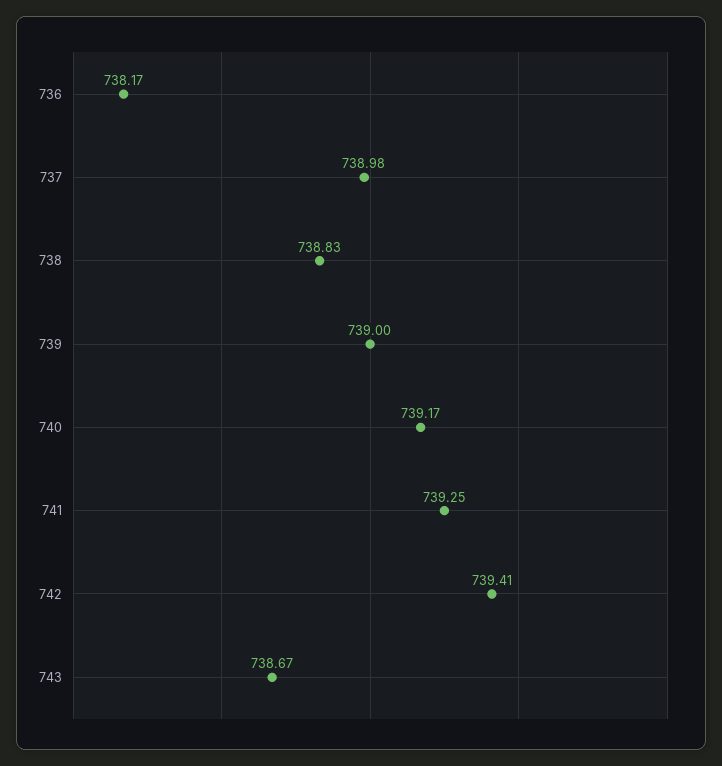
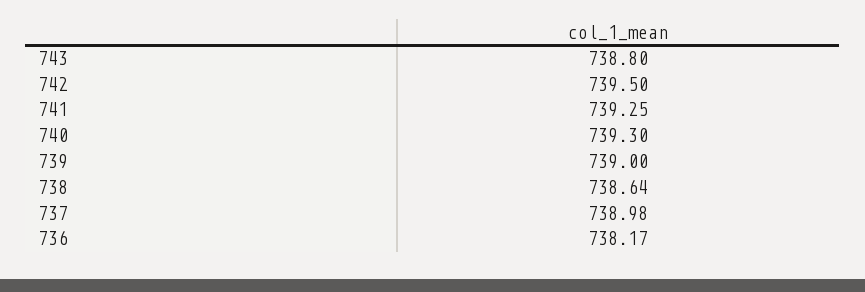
738: 738.83 -> 738.64
740: 739.17 -> 739.3
742: 739.41 -> 739.5
743: 738.67 -> 738.8

